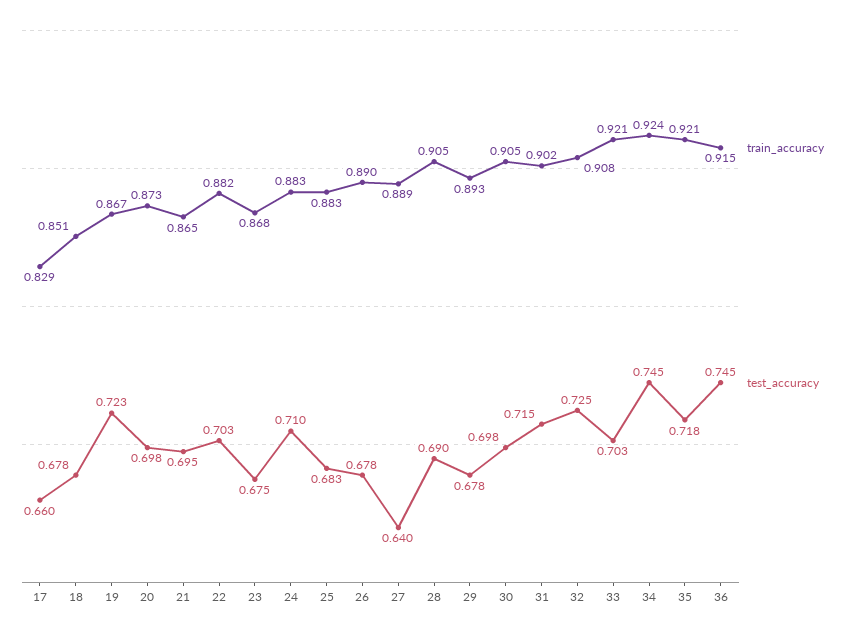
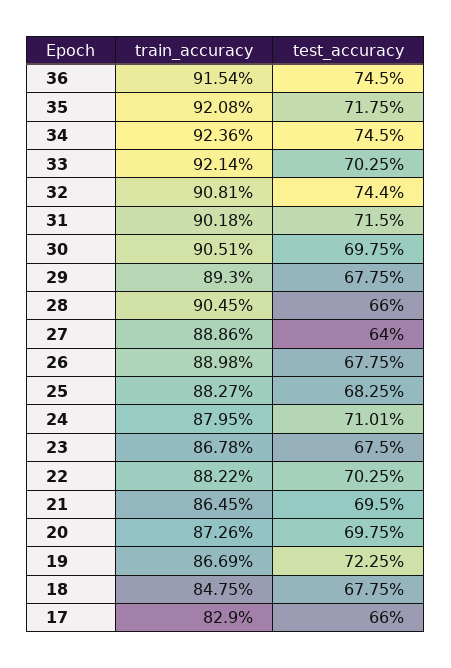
train_accuracy, 18: 0.851 -> 0.8475
train_accuracy, 24: 0.883 -> 0.8795
test_accuracy, 28: 0.69 -> 0.66
test_accuracy, 32: 0.725 -> 0.744

